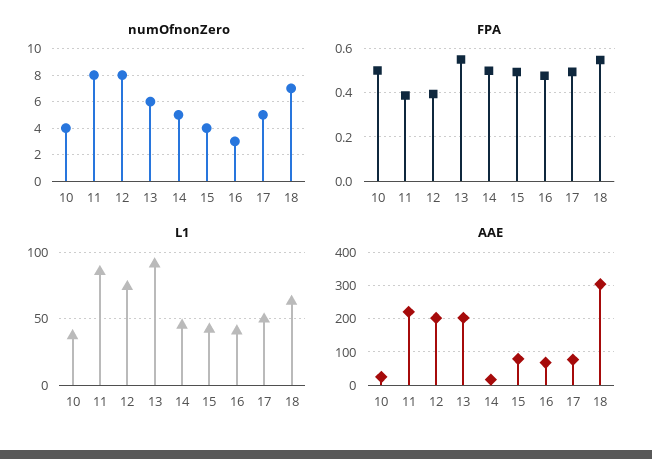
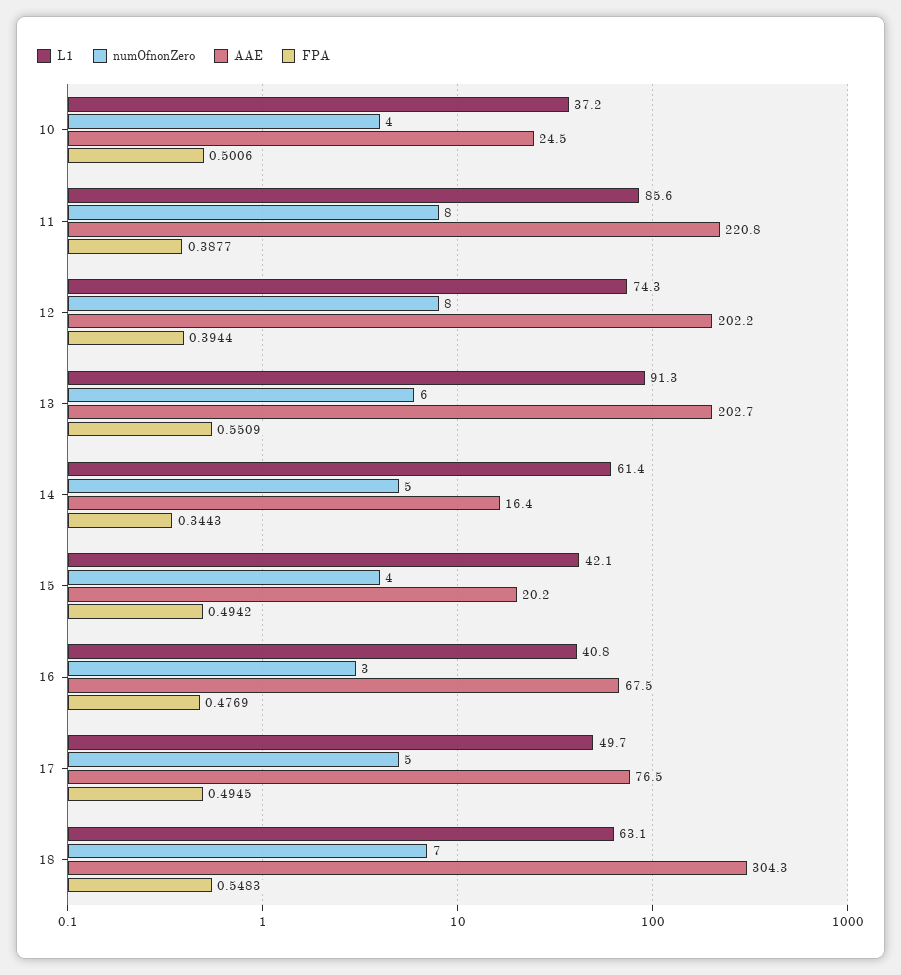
FPA, 14: 0.5 -> 0.3443
L1, 14: 45 -> 61.4
AAE, 15: 80 -> 20.2

